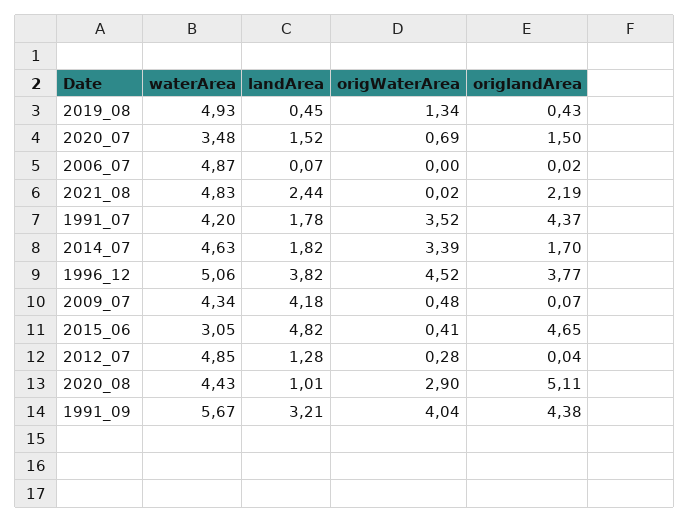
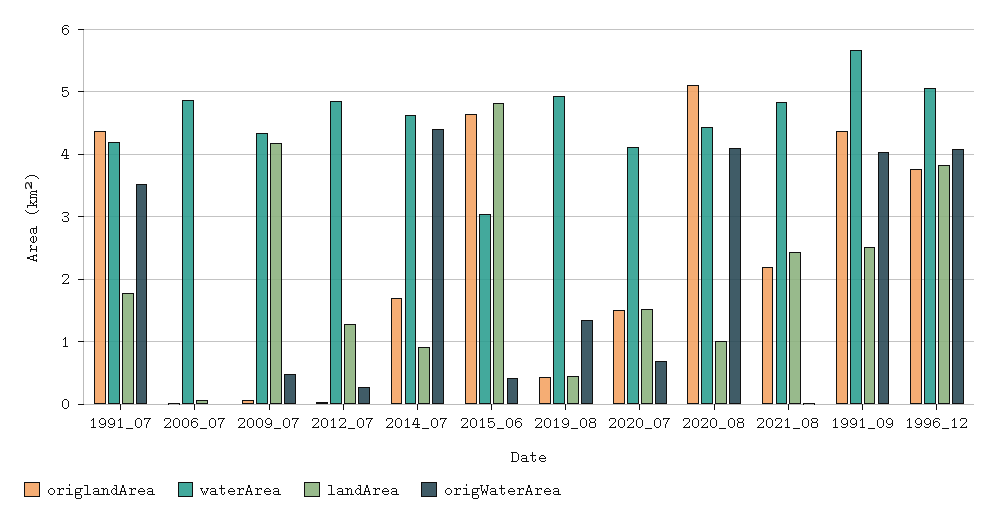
waterArea, 2020_07: 3.48 -> 4.1
landArea, 2014_07: 1.82 -> 0.9
origWaterArea, 2014_07: 3.39 -> 4.4
origWaterArea, 1996_12: 4.52 -> 4.1
origWaterArea, 2020_08: 2.9 -> 4.1
landArea, 1991_09: 3.21 -> 2.5

